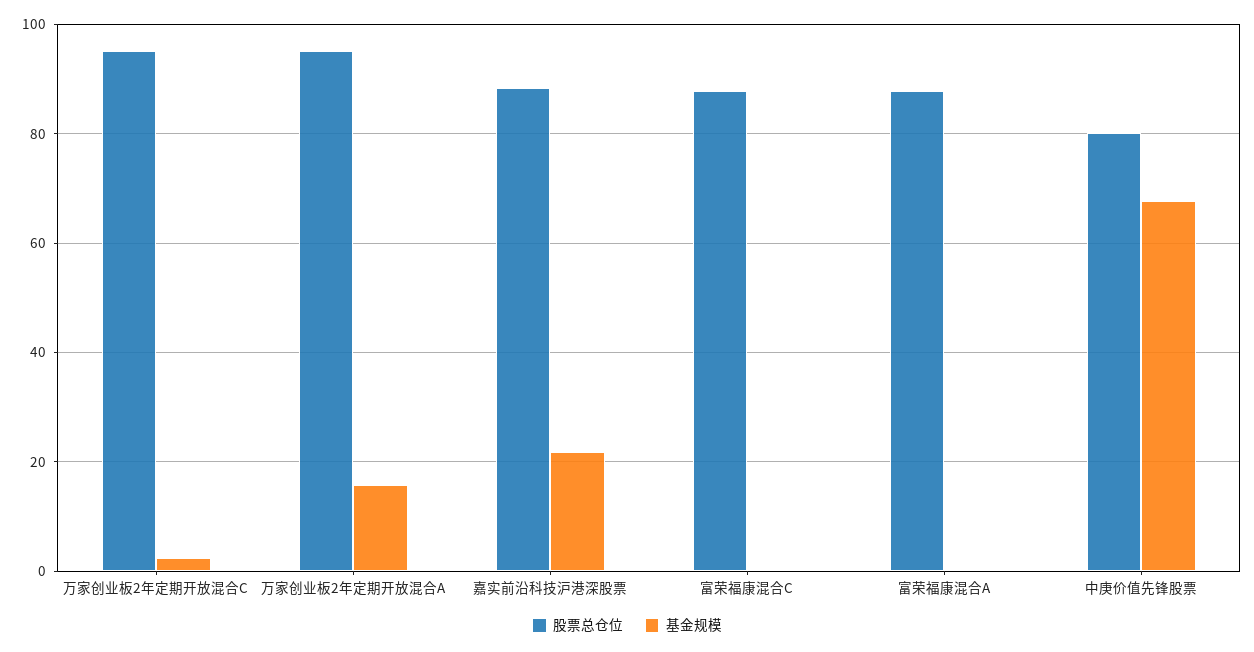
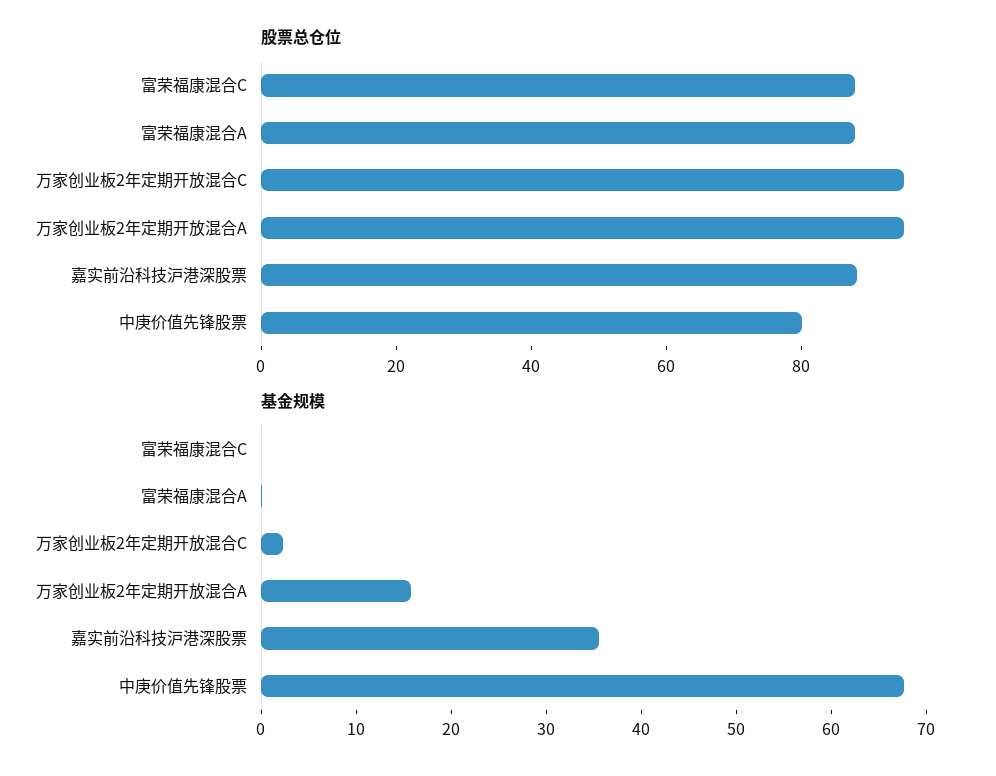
基金规模, 嘉实前沿科技沪港深股票: 22 -> 36

